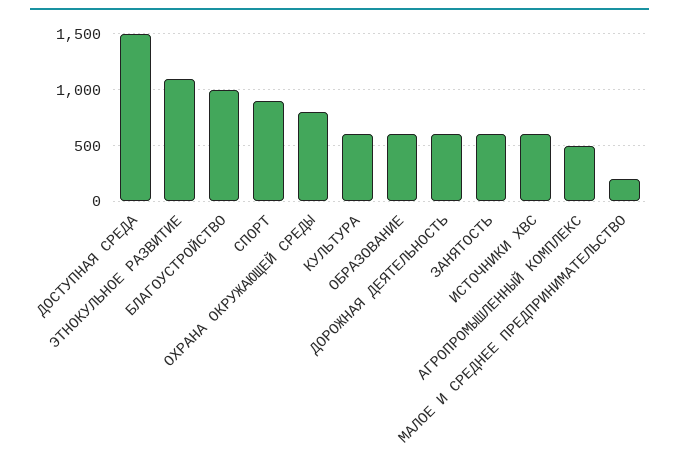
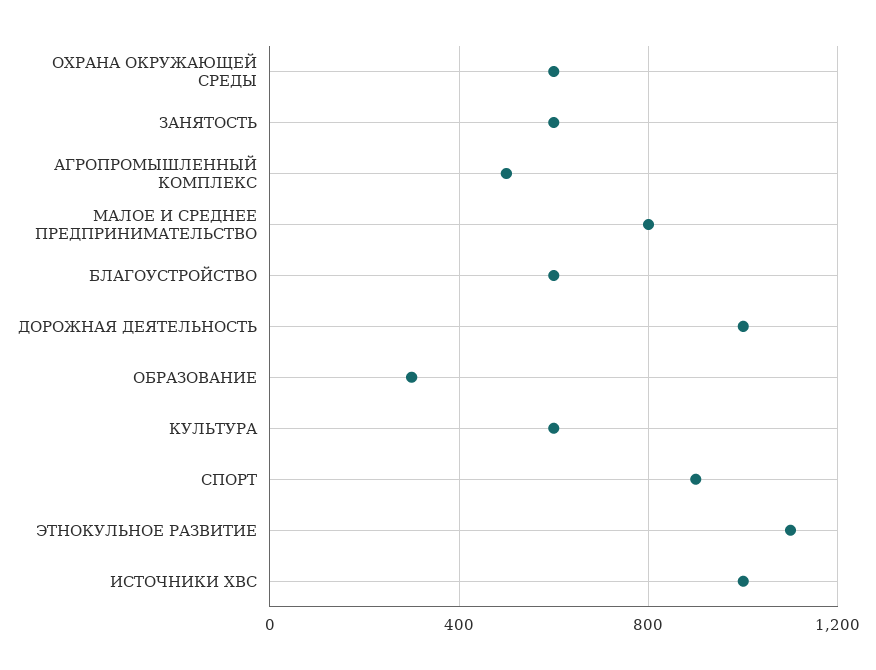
ДОСТУПНАЯ СРЕДА: 1500 -> none
БЛАГОУСТРОЙСТВО: 1000 -> 600
ОХРАНА ОКРУЖАЮЩЕЙ СРЕДЫ: 800 -> 600
ОБРАЗОВАНИЕ: 600 -> 300
ДОРОЖНАЯ ДЕЯТЕЛЬНОСТЬ: 600 -> 1000
ИСТОЧНИКИ ХВС: 600 -> 1000
МАЛОЕ И СРЕДНЕЕ ПРЕДПРИНИМАТЕЛЬСТВО: 200 -> 800

